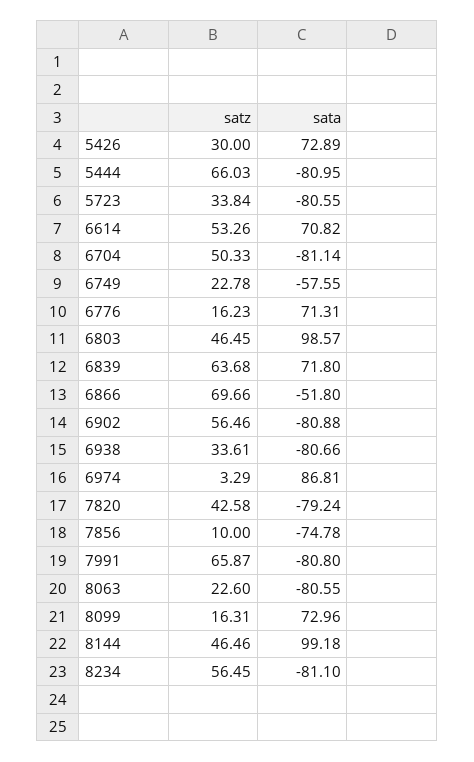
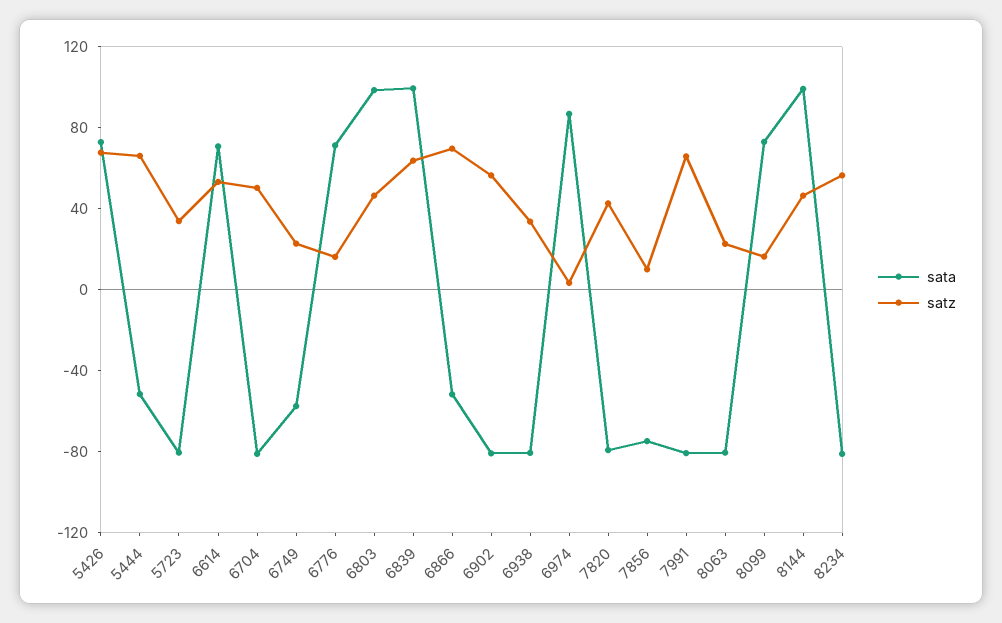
satz, 5426: 30 -> 70
sata, 5444: -80.95 -> -50
sata, 6839: 71.8 -> 100

